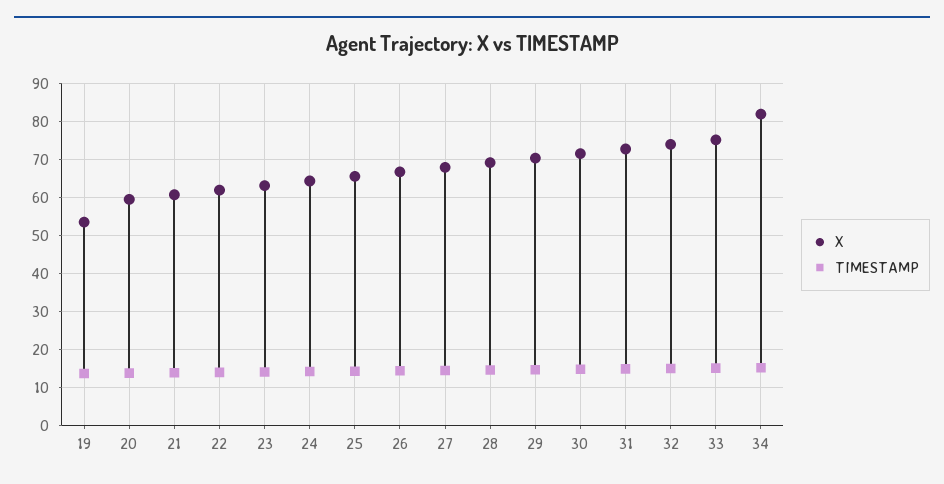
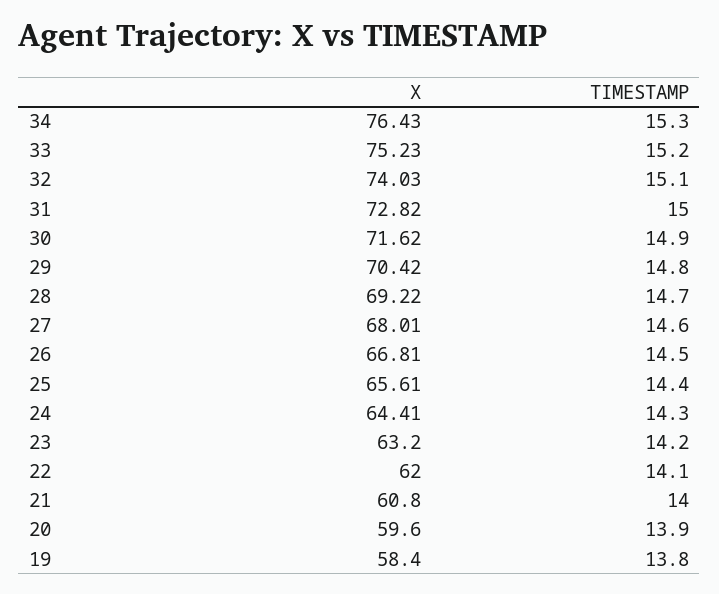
X, 19: 54 -> 58.4
X, 34: 82 -> 76.43

